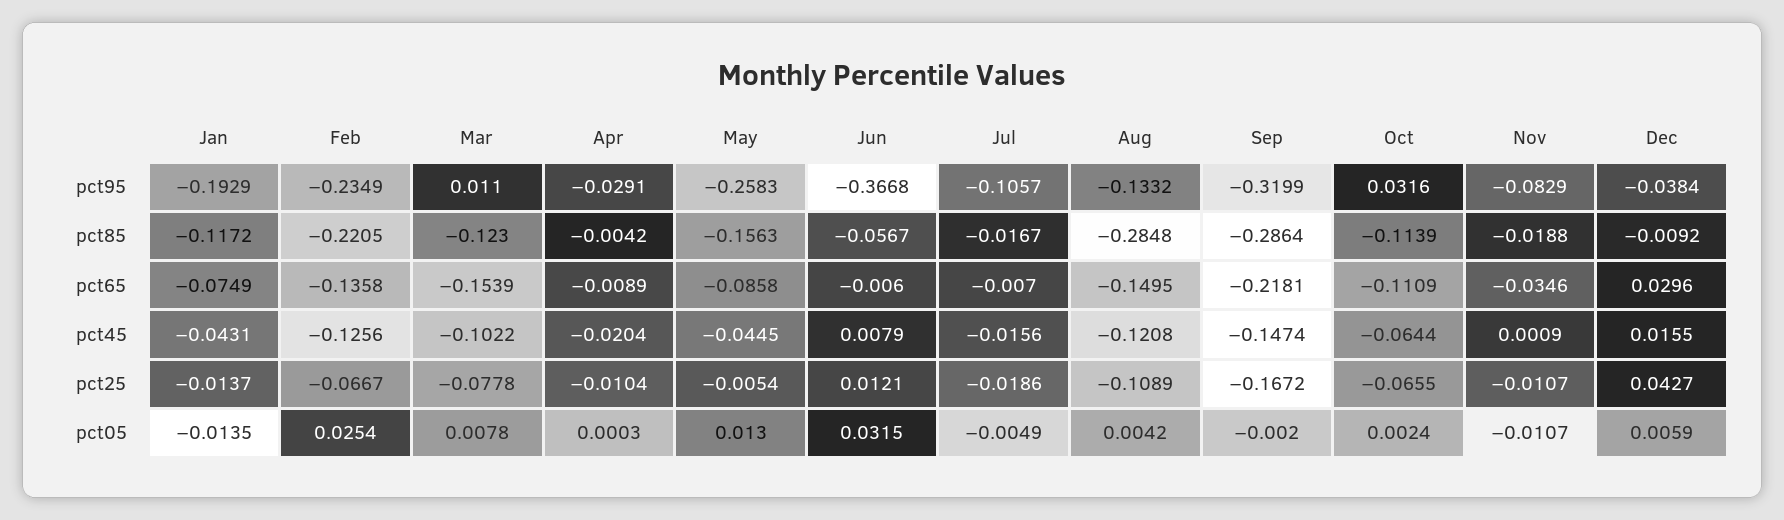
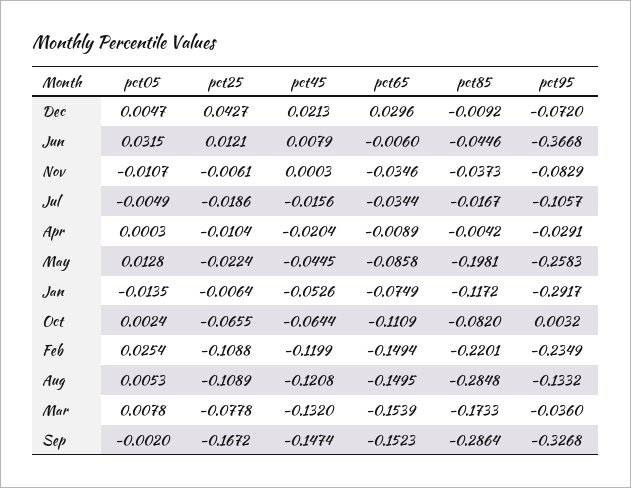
Jan, pct95: -0.1929 -> -0.2917
Mar, pct95: 0.011 -> -0.036
Sep, pct95: -0.3199 -> -0.3268
Oct, pct95: 0.0316 -> 0.0032
Dec, pct95: -0.0384 -> -0.072
Feb, pct85: -0.2205 -> -0.2201
Mar, pct85: -0.123 -> -0.1733
May, pct85: -0.1563 -> -0.1981
Jun, pct85: -0.0567 -> -0.0446
Oct, pct85: -0.1139 -> -0.082
Nov, pct85: -0.0188 -> -0.0373
Feb, pct65: -0.1358 -> -0.1494
Jul, pct65: -0.007 -> -0.0344
Sep, pct65: -0.2181 -> -0.1523
Jan, pct45: -0.0431 -> -0.0526
Feb, pct45: -0.1256 -> -0.1199
Mar, pct45: -0.1022 -> -0.132
Nov, pct45: 0.0009 -> 0.0003
Dec, pct45: 0.0155 -> 0.0213
Jan, pct25: -0.0137 -> -0.0064
Feb, pct25: -0.0667 -> -0.1088
May, pct25: -0.0054 -> -0.0224
Nov, pct25: -0.0107 -> -0.0061
May, pct05: 0.013 -> 0.0128
Aug, pct05: 0.0042 -> 0.0053
Dec, pct05: 0.0059 -> 0.0047

